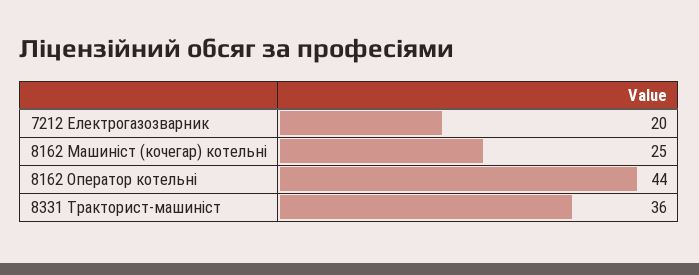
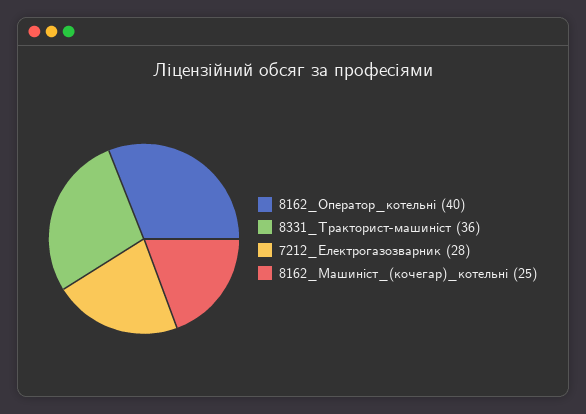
7212 Електрогазозварник: 20 -> 28
8162 Оператор котельні: 44 -> 40

